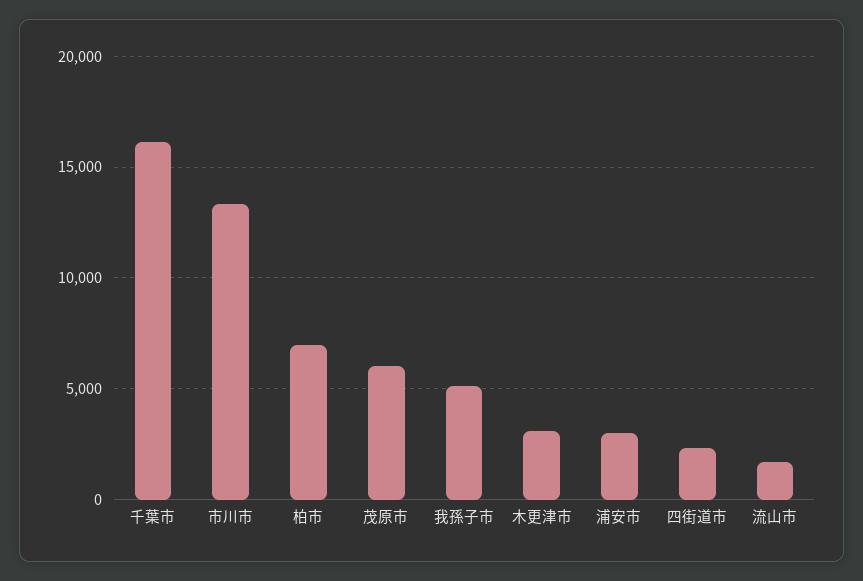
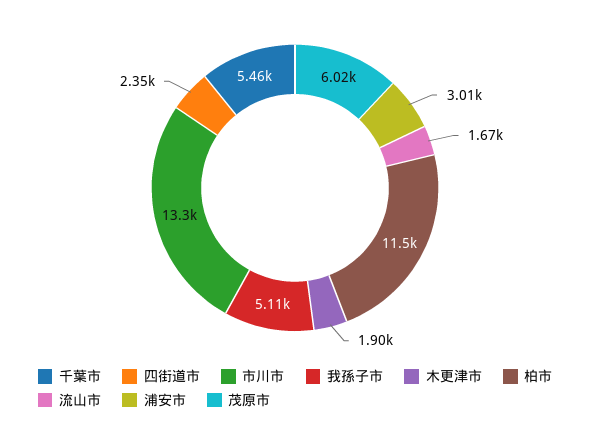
千葉市: 16000 -> 5460
柏市: 7000 -> 11500
木更津市: 3000 -> 1900

